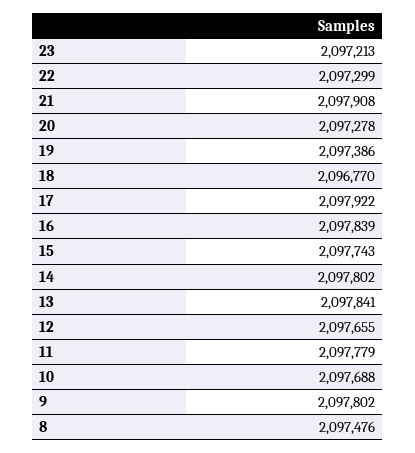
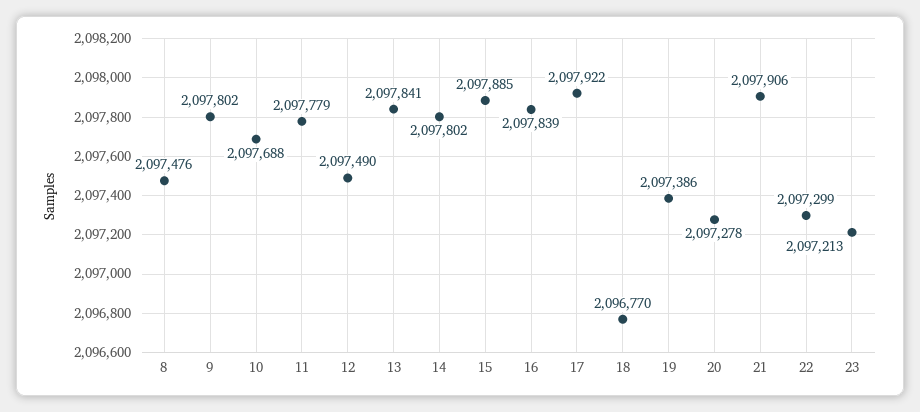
21: 2097908 -> 2097906
15: 2097743 -> 2097885
12: 2097655 -> 2097490

